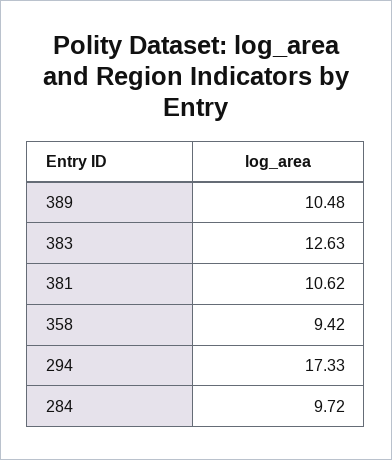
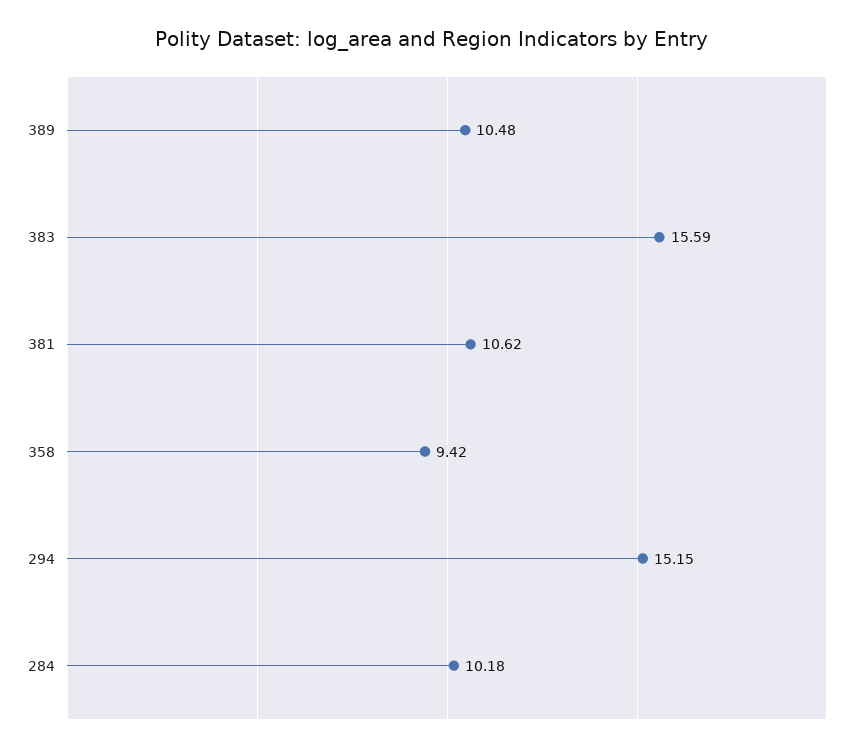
383: 12.63 -> 15.59
294: 17.33 -> 15.15
284: 9.72 -> 10.18

